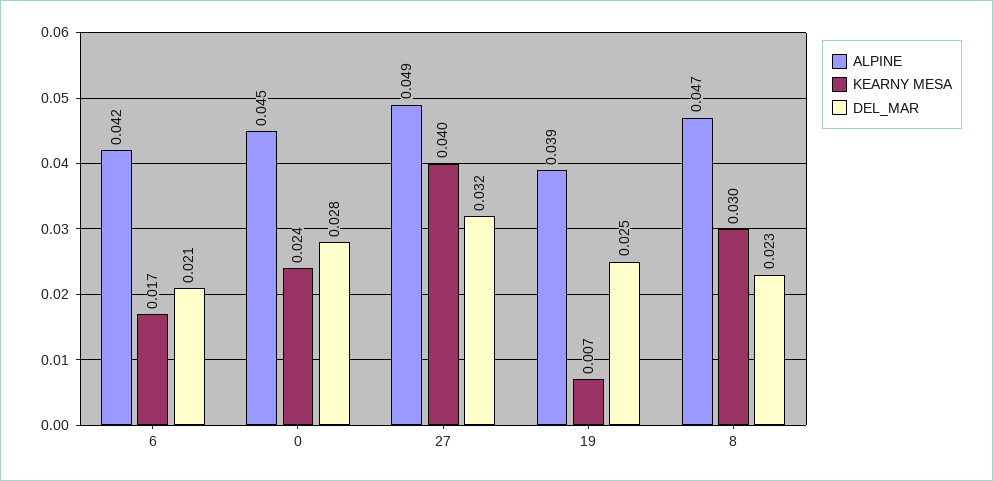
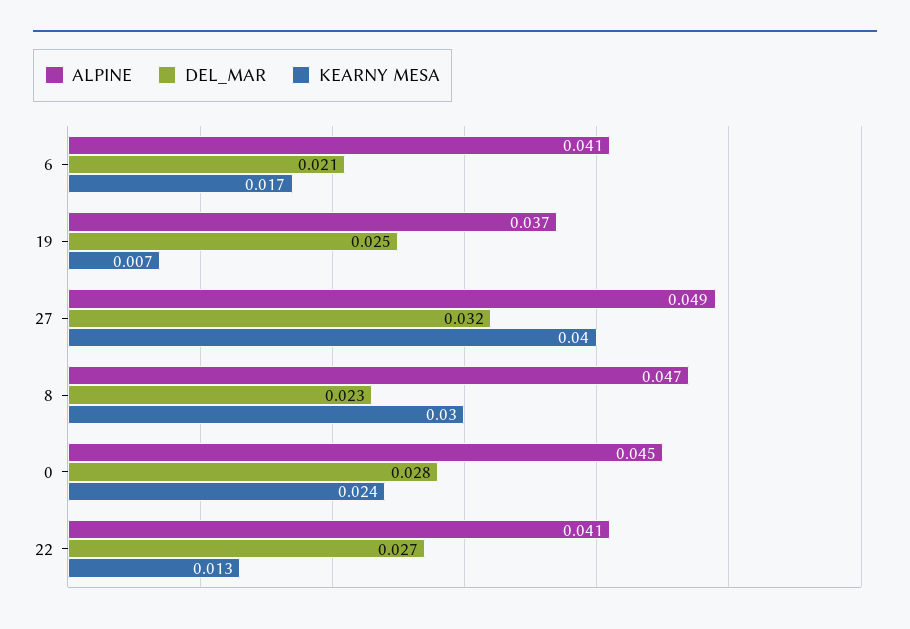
ALPINE, 6: 0.042 -> 0.041
ALPINE, 19: 0.039 -> 0.037
ALPINE, 22: none -> 0.041
DEL_MAR, 22: none -> 0.027
KEARNY MESA, 22: none -> 0.013

